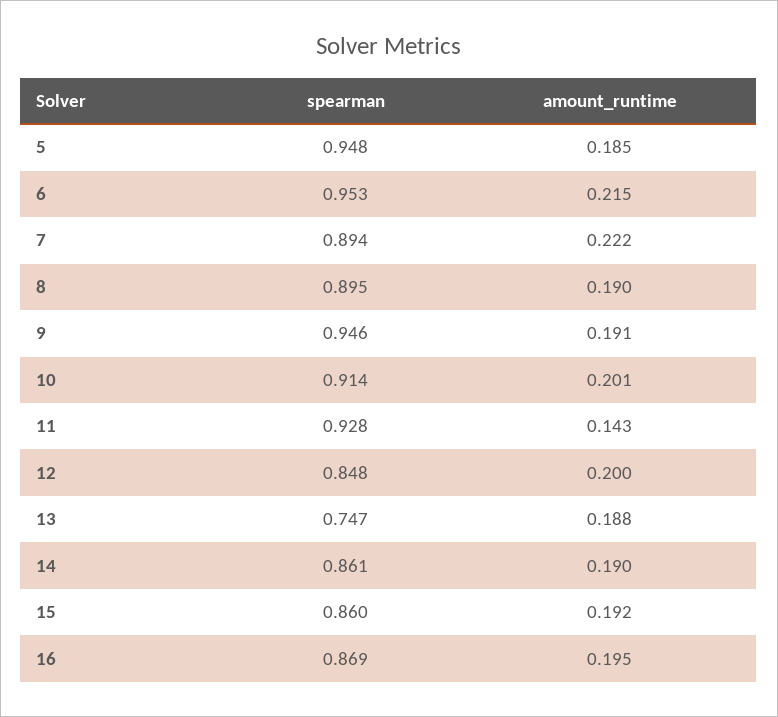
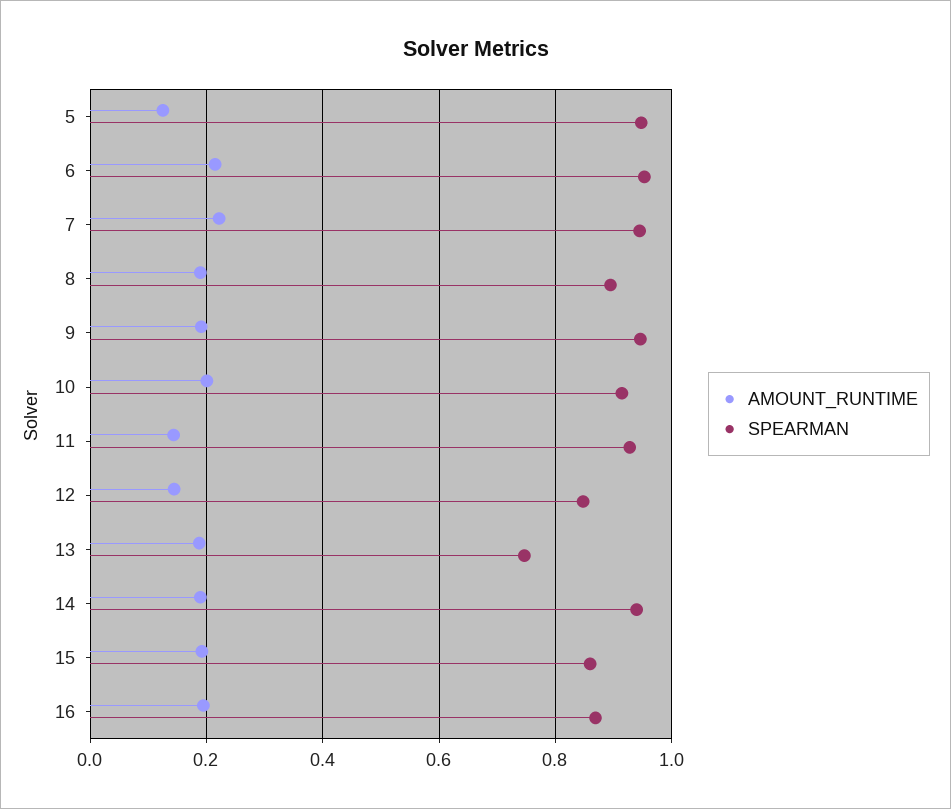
amount_runtime, 5: 0.185 -> 0.12
spearman, 7: 0.894 -> 0.94
amount_runtime, 12: 0.2 -> 0.14
spearman, 14: 0.861 -> 0.94

